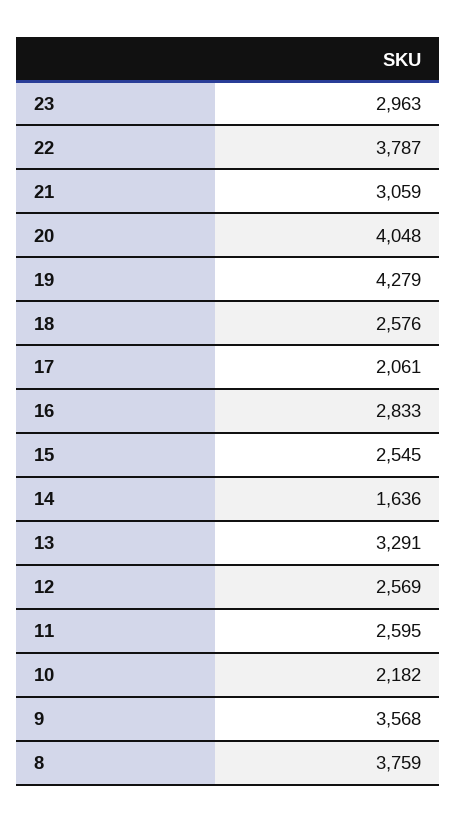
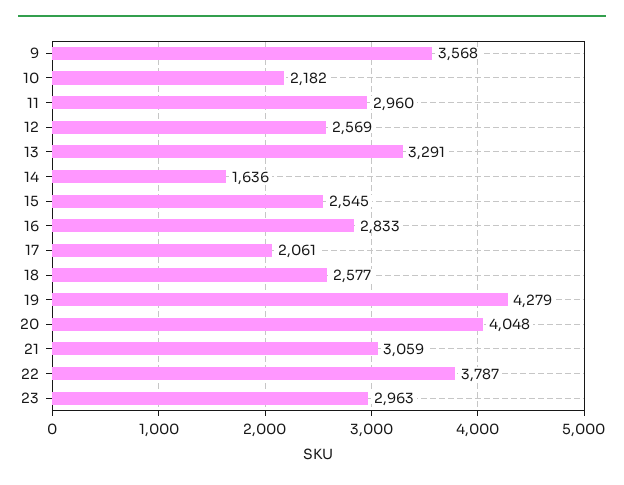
18: 2576 -> 2577
11: 2595 -> 2960
8: 3759 -> none

